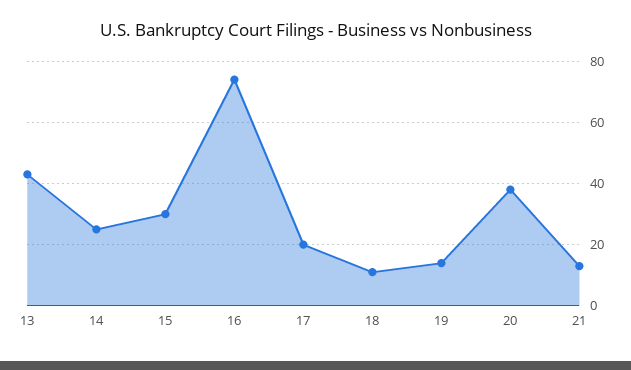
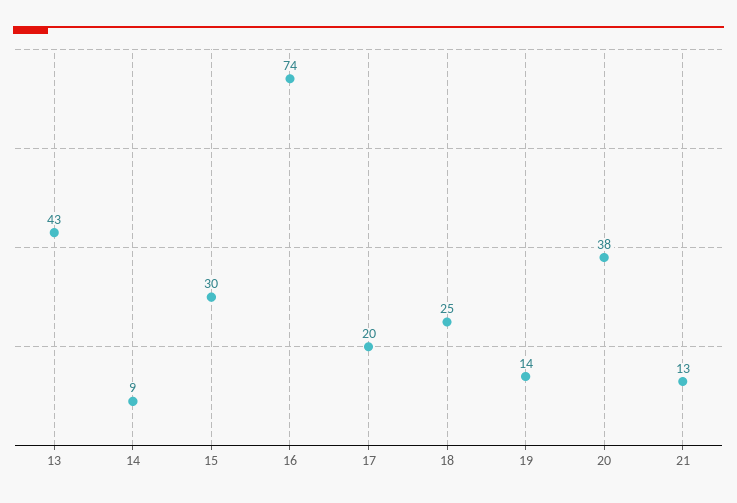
14: 25 -> 9
18: 10 -> 25

